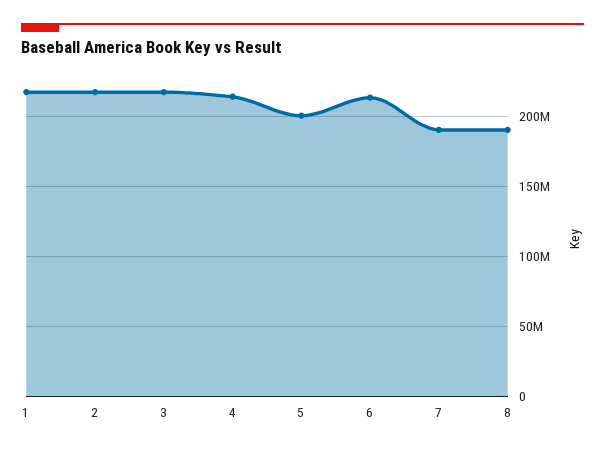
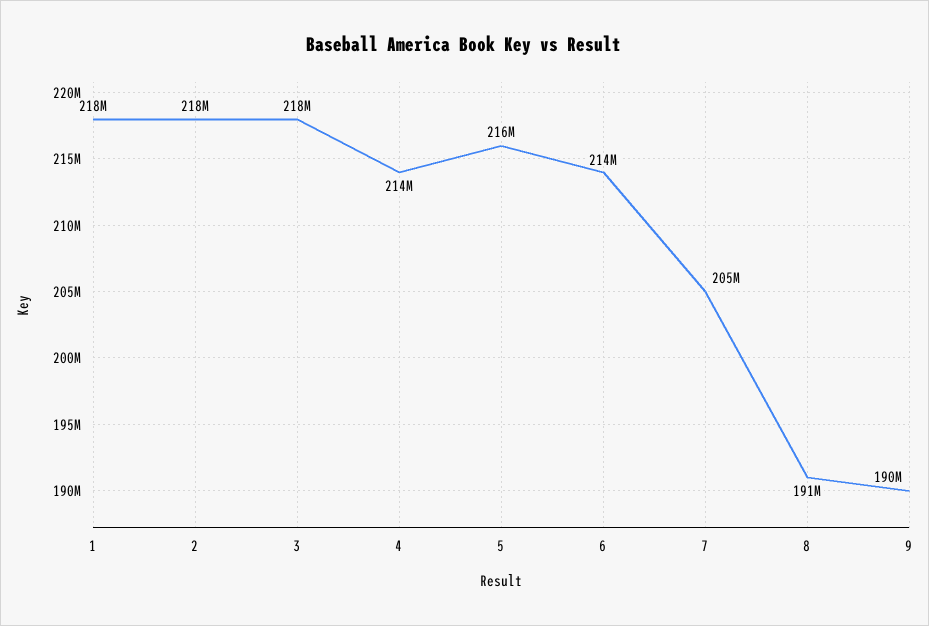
5: 200000000 -> 216000000
7: 190000000 -> 205000000
9: none -> 190000000

